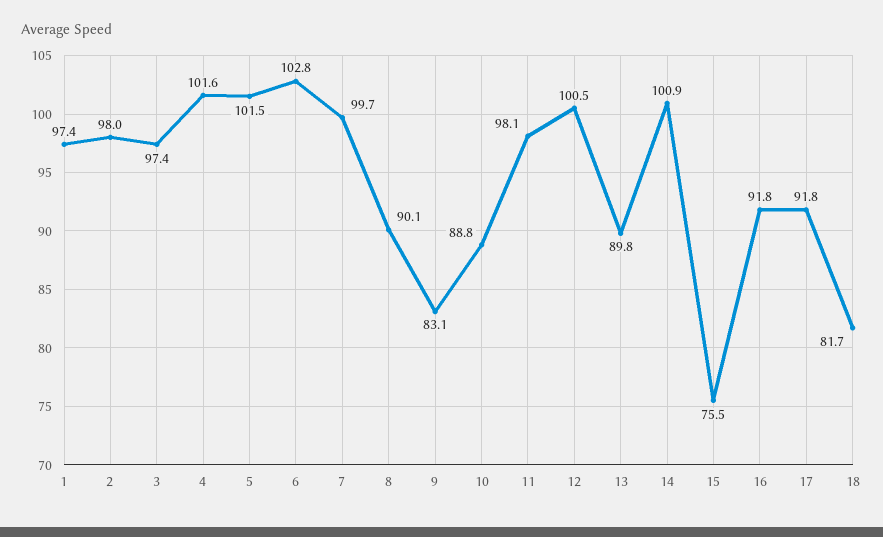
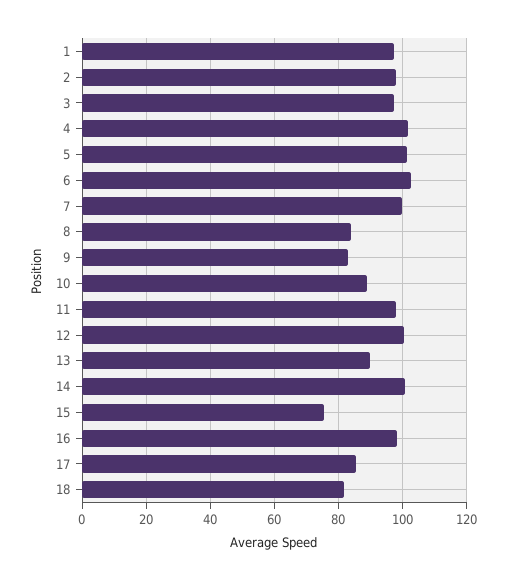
8: 90.1 -> 84
16: 91.8 -> 98
17: 91.8 -> 86

